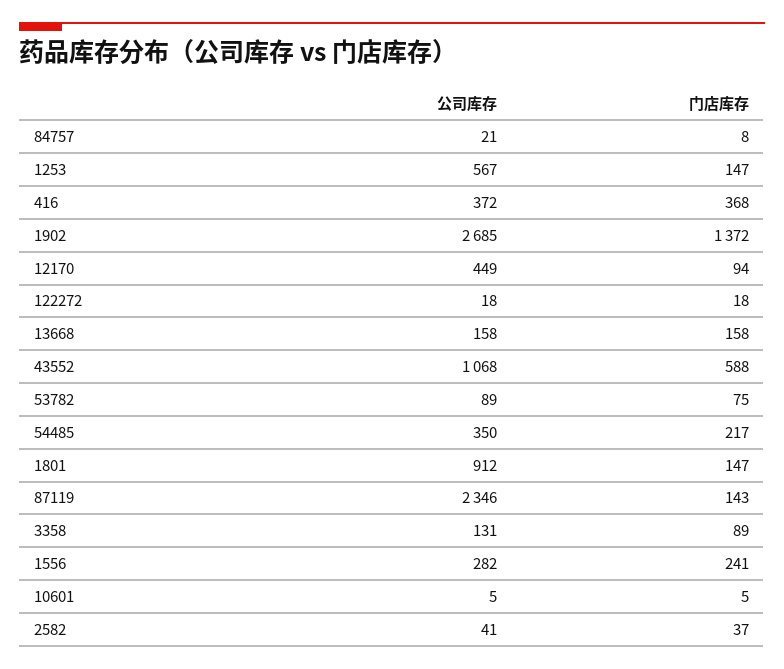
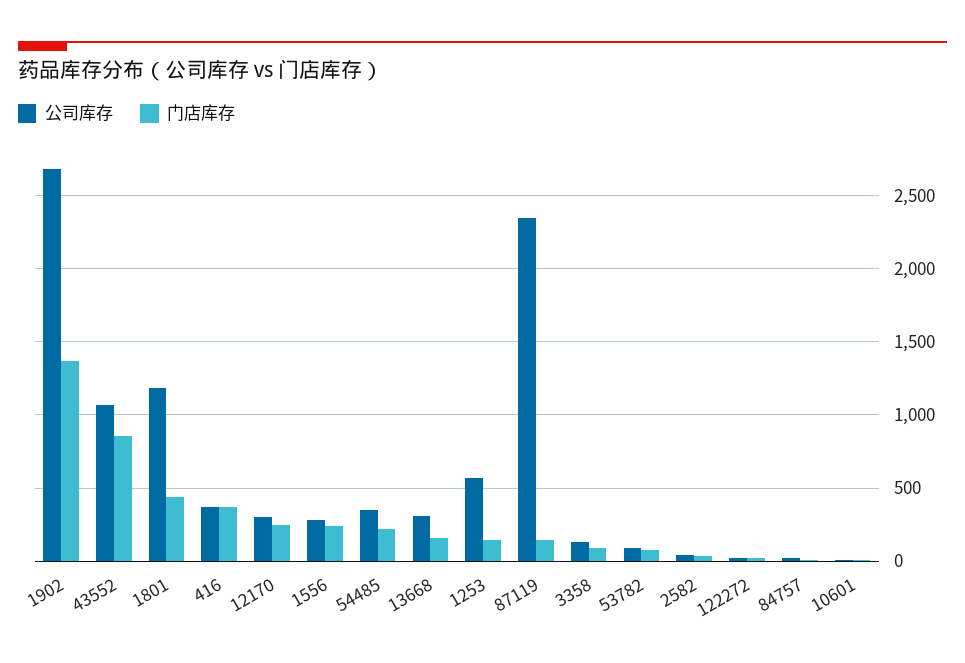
公司库存, 12170: 449 -> 300
门店库存, 12170: 94 -> 250
公司库存, 13668: 158 -> 300
门店库存, 43552: 588 -> 850
公司库存, 1801: 912 -> 1200
门店库存, 1801: 147 -> 450

